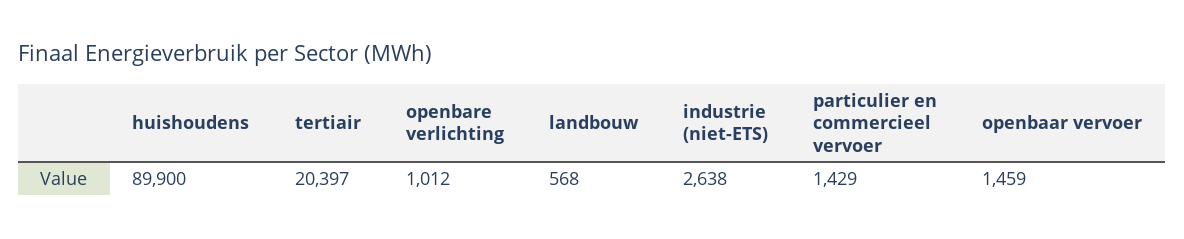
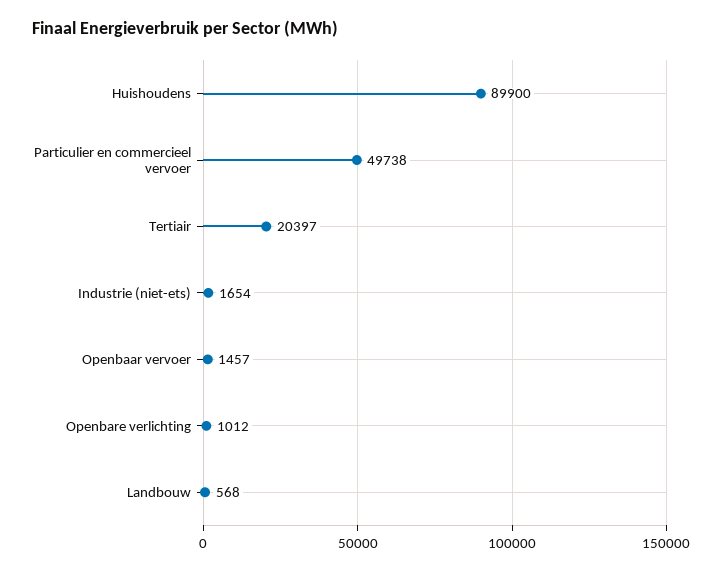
industrie (niet-ETS): 2638 -> 1654
particulier en commercieel vervoer: 1429 -> 49738
openbaar vervoer: 1459 -> 1457

